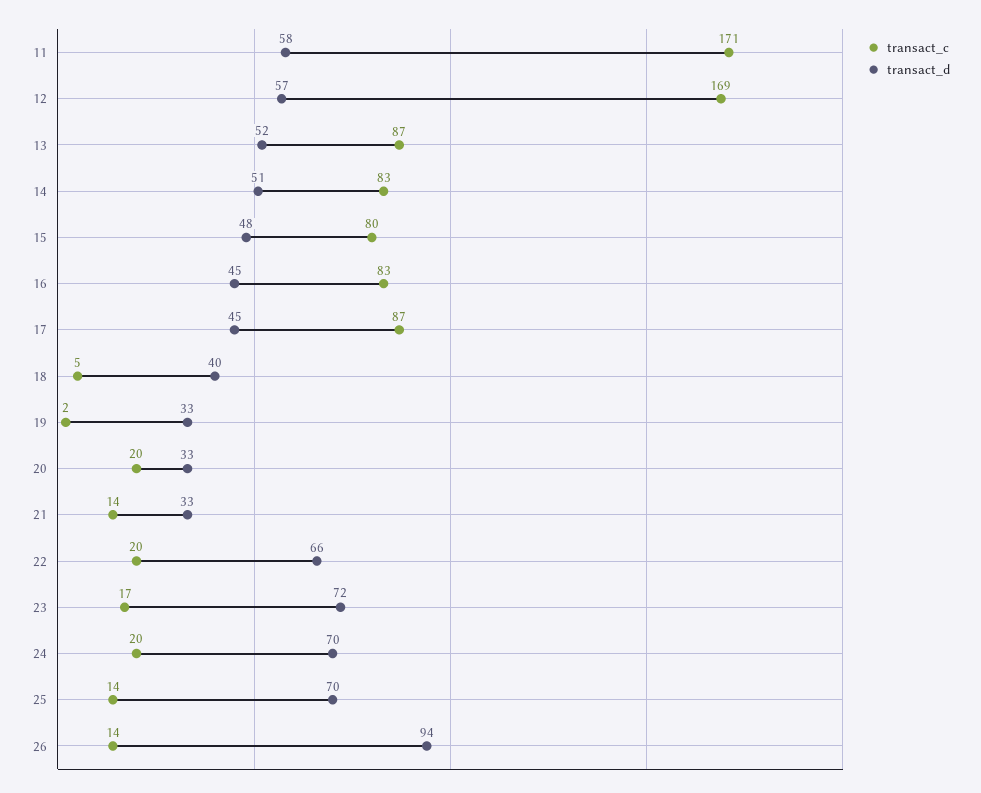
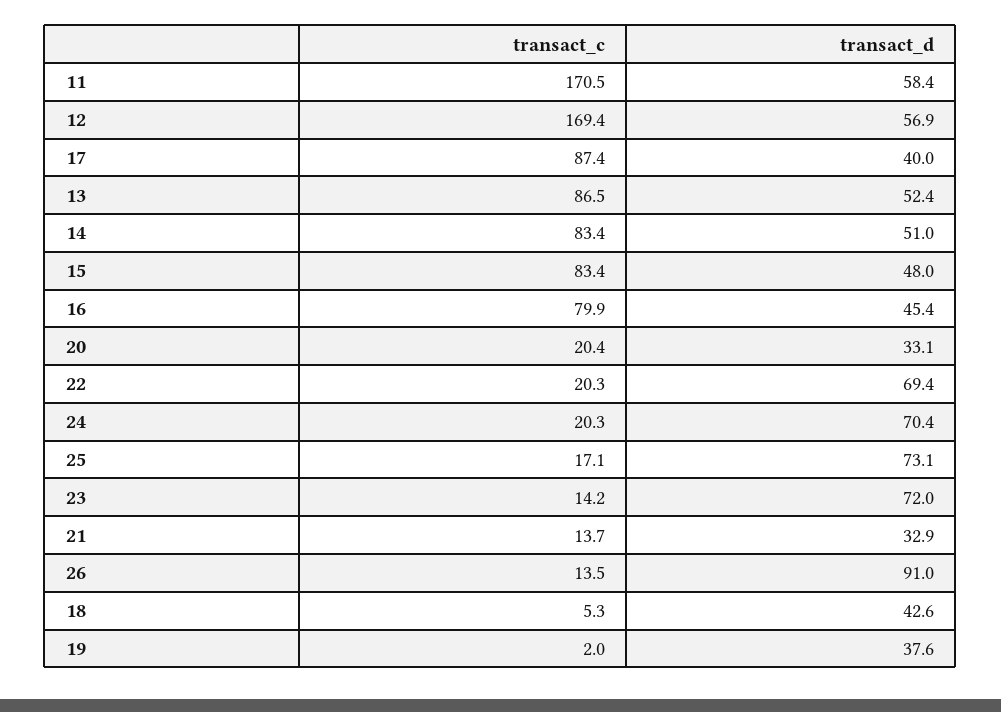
transact_c, 15: 80 -> 83.4
transact_c, 16: 83 -> 79.9
transact_d, 17: 45 -> 40
transact_d, 18: 40 -> 42.6
transact_d, 19: 33 -> 37.6
transact_d, 22: 66 -> 69.4
transact_c, 23: 17 -> 14.2
transact_c, 25: 14 -> 17.1
transact_d, 25: 70 -> 73.1
transact_d, 26: 94 -> 91

